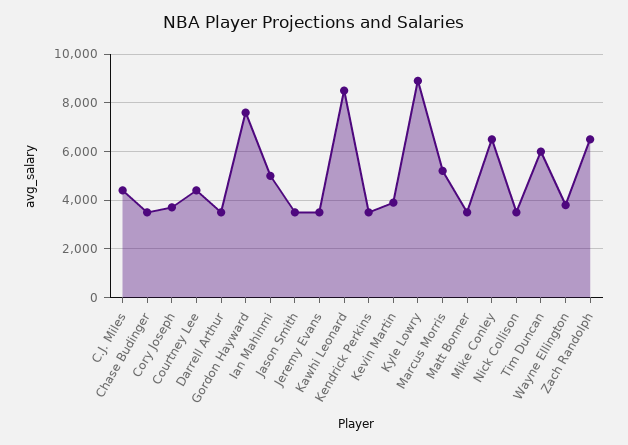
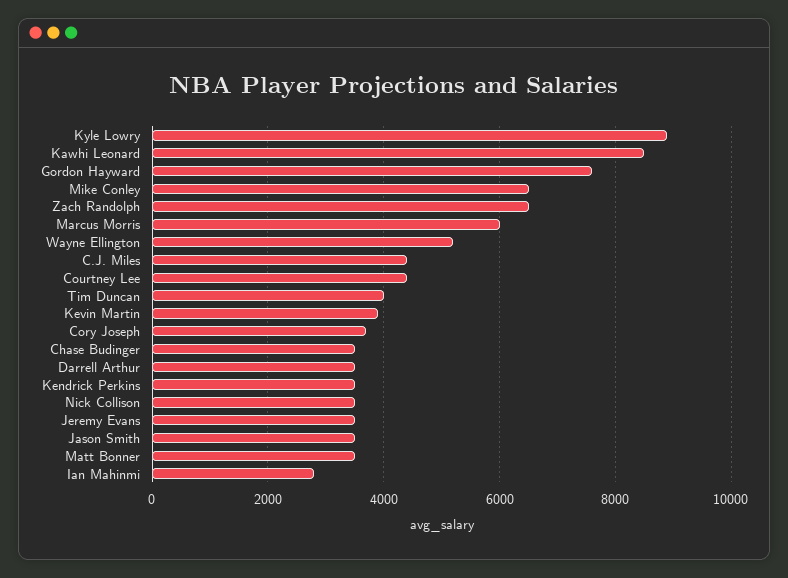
Ian Mahinmi: 5000 -> 2800
Marcus Morris: 5250 -> 6000
Tim Duncan: 6000 -> 4000
Wayne Ellington: 3750 -> 5200

